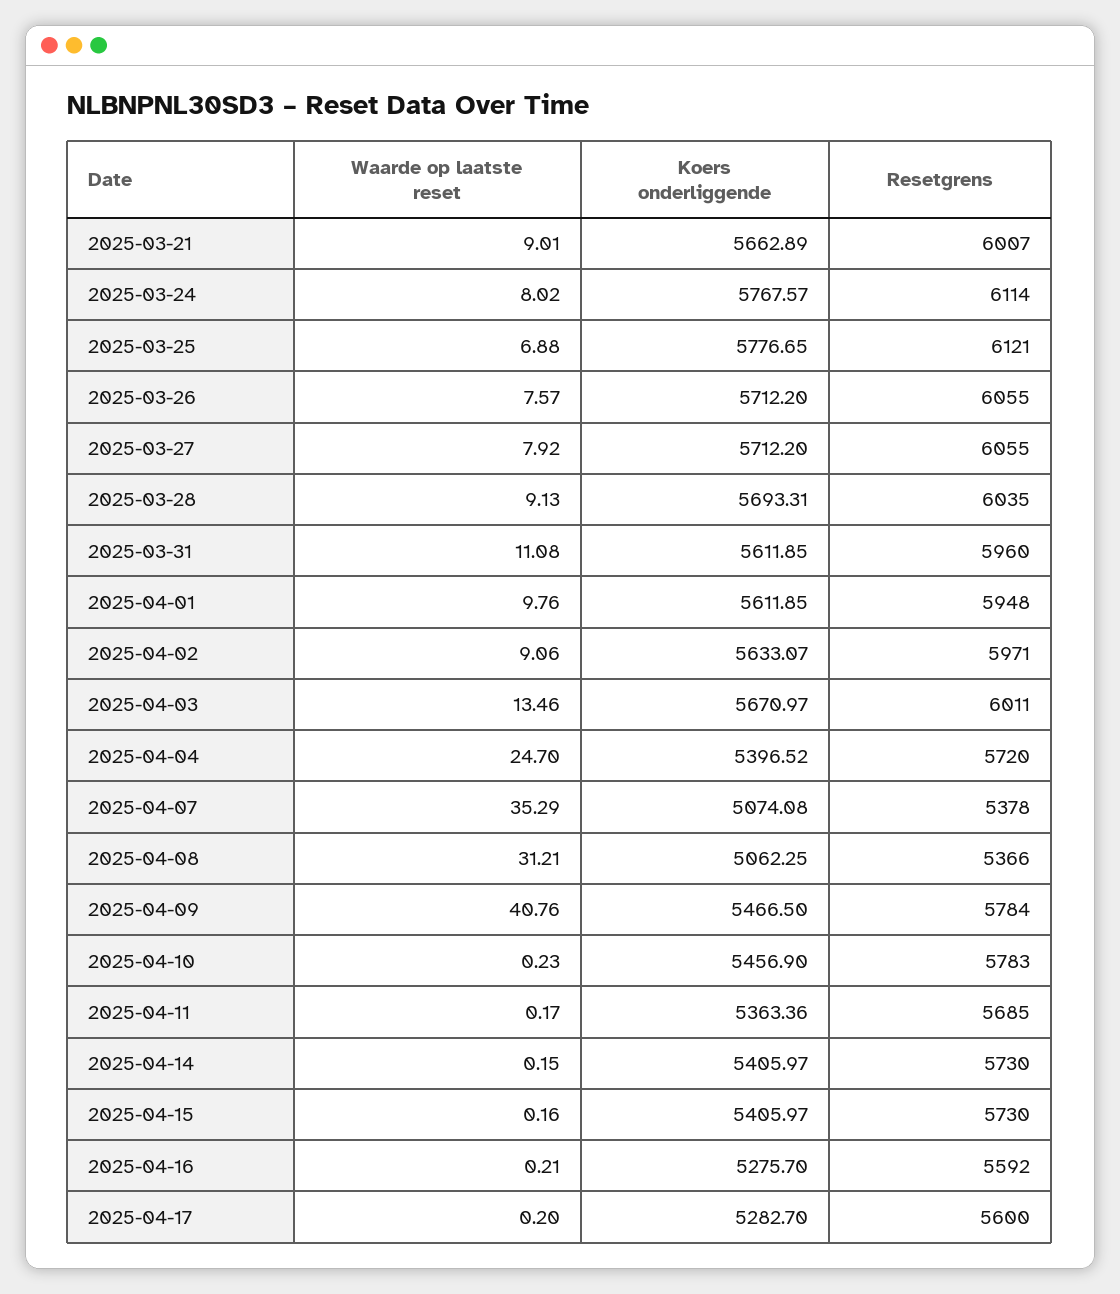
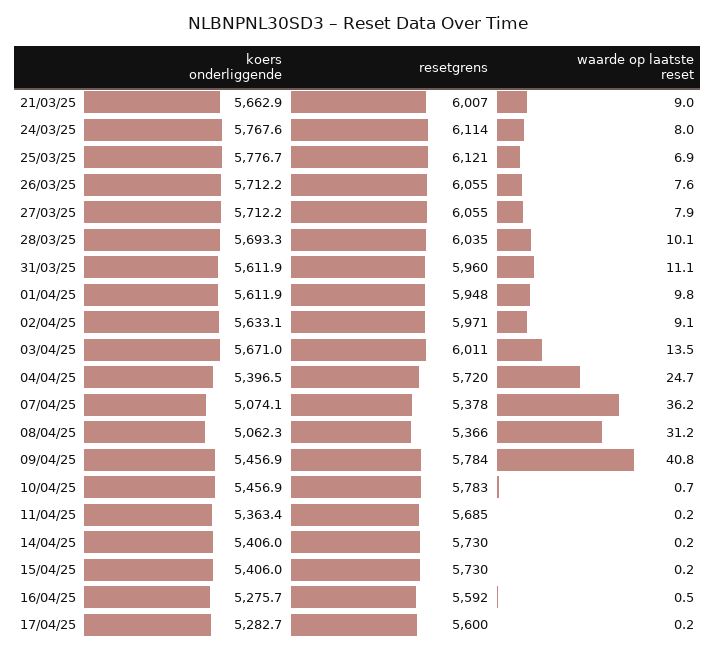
Waarde op laatste reset, 2025-03-28: 9.13 -> 10.1
Waarde op laatste reset, 2025-04-07: 35.29 -> 36.2
Koers onderliggende, 2025-04-09: 5466.5 -> 5456.9
Waarde op laatste reset, 2025-04-10: 0.23 -> 0.7
Waarde op laatste reset, 2025-04-16: 0.21 -> 0.5

